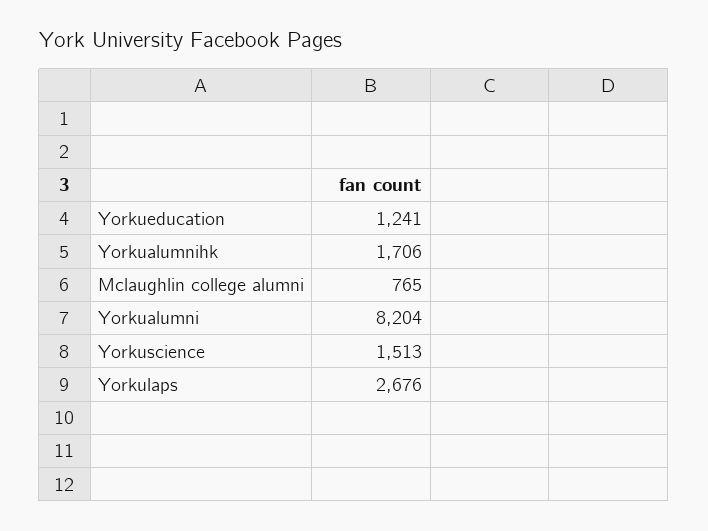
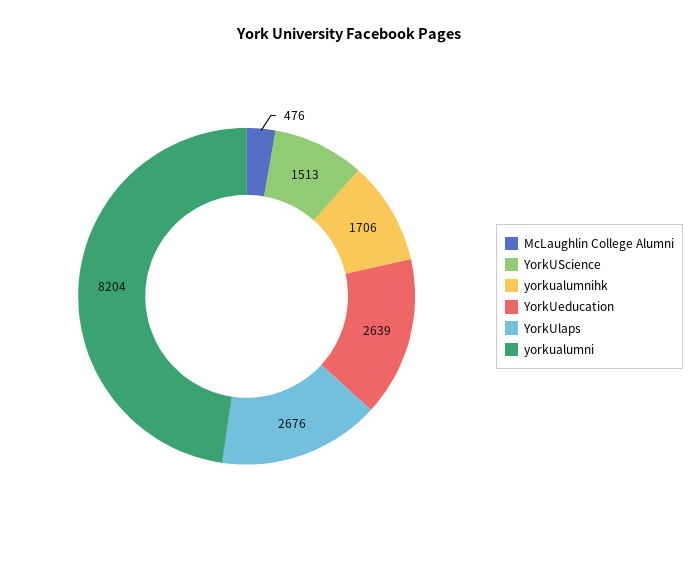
Yorkueducation: 1241 -> 2639
Mclaughlin college alumni: 765 -> 476

